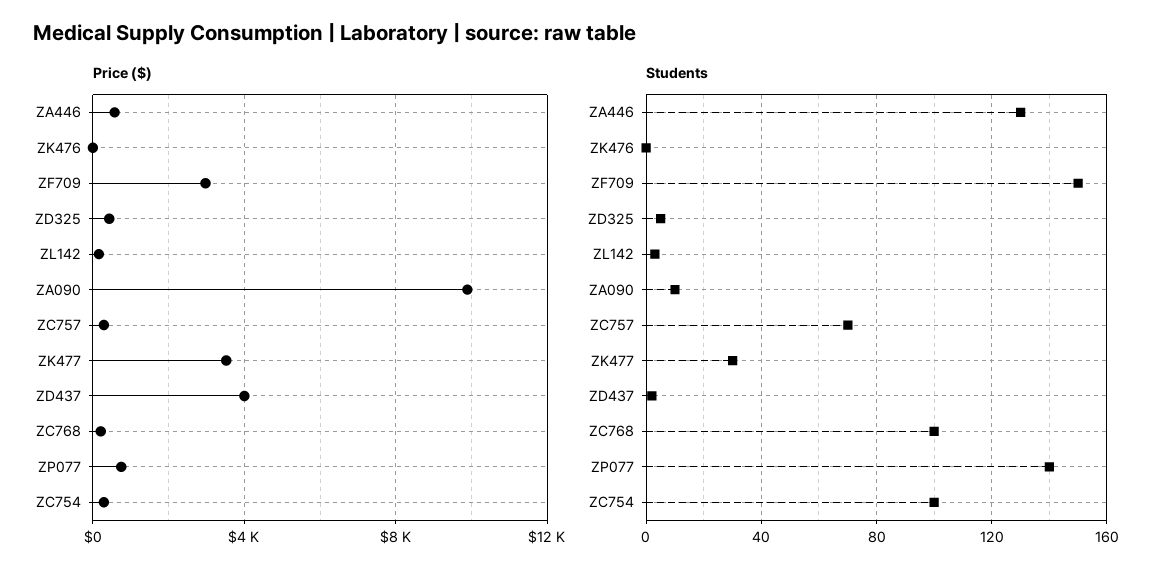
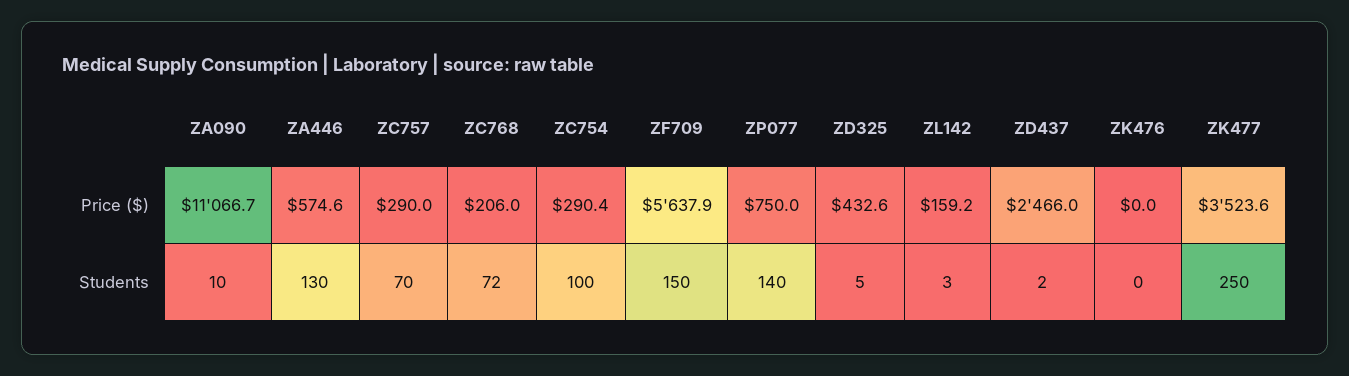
Price ($), ZF709: 3000 -> 5637.9
Price ($), ZA090: 10000 -> 11066.7
Price ($), ZD437: 4000 -> 2466
Students, ZK477: 30 -> 250
Students, ZC768: 100 -> 72

